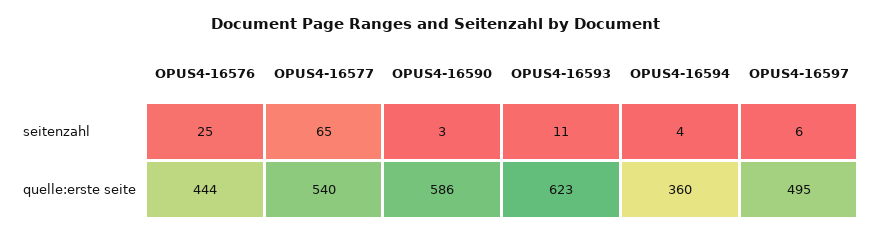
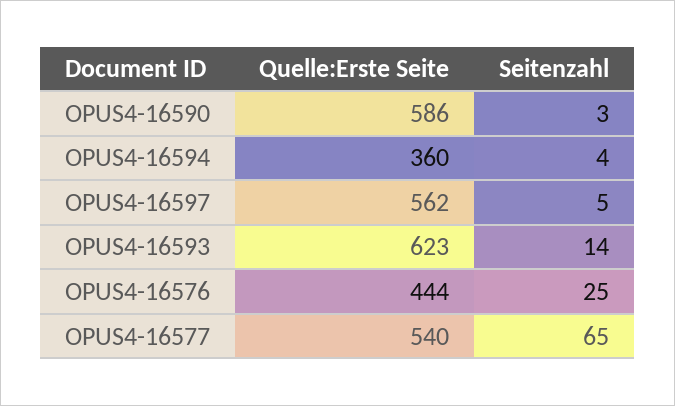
OPUS4-16593, seitenzahl: 11 -> 14
OPUS4-16597, seitenzahl: 6 -> 5
OPUS4-16597, quelle:erste seite: 495 -> 562

